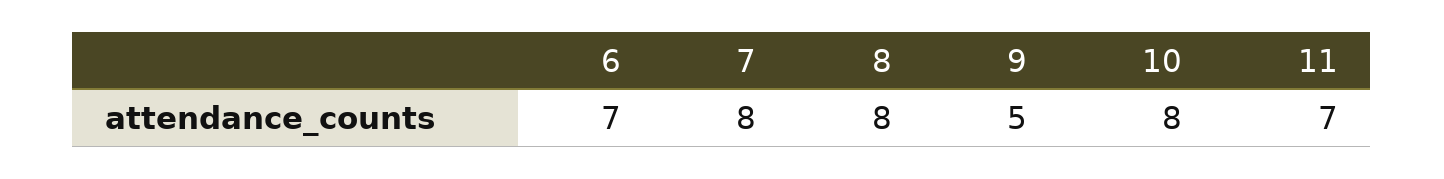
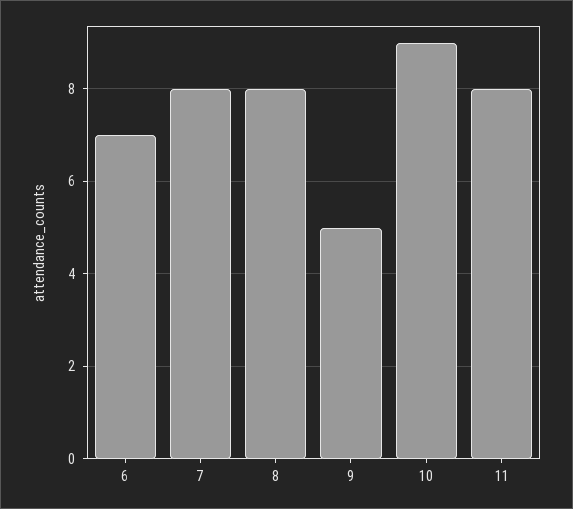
10: 8 -> 9
11: 7 -> 8

